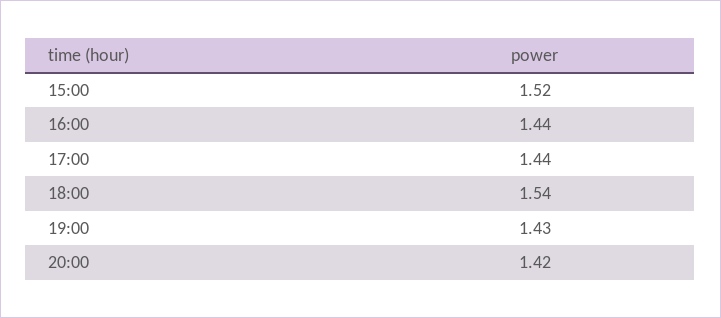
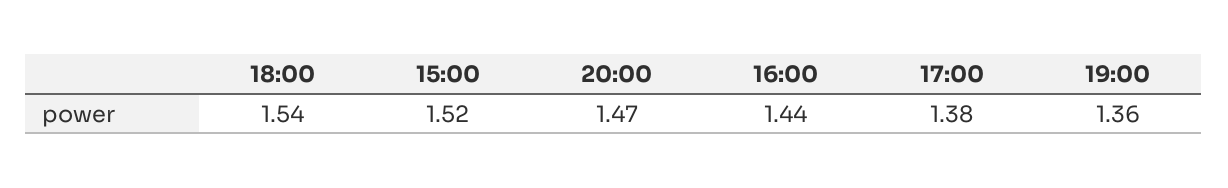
17:00: 1.44 -> 1.38
19:00: 1.43 -> 1.36
20:00: 1.42 -> 1.47

